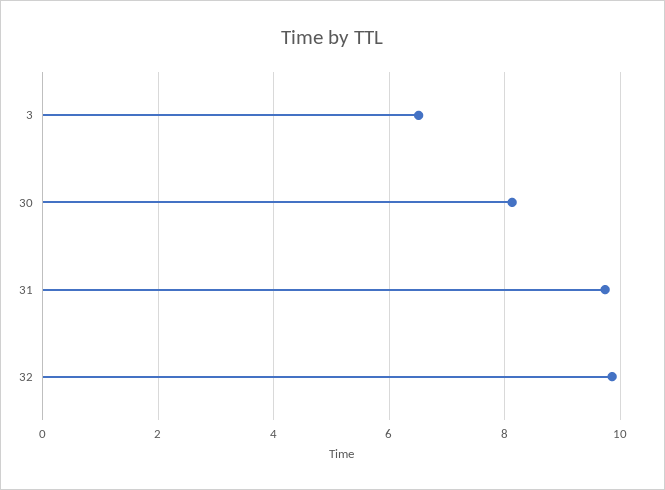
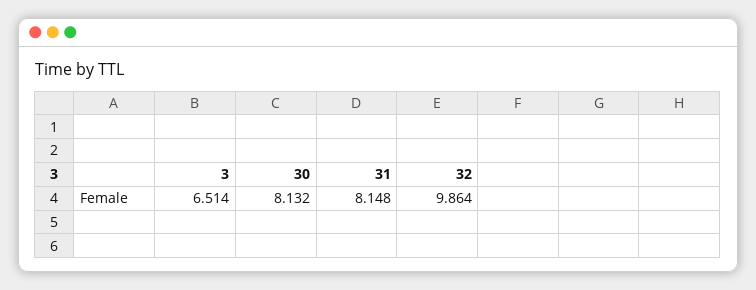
31: 9.8 -> 8.148

